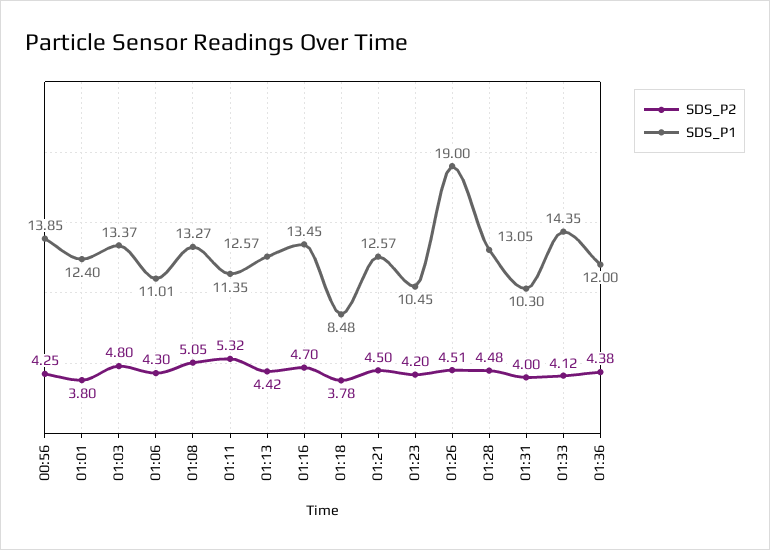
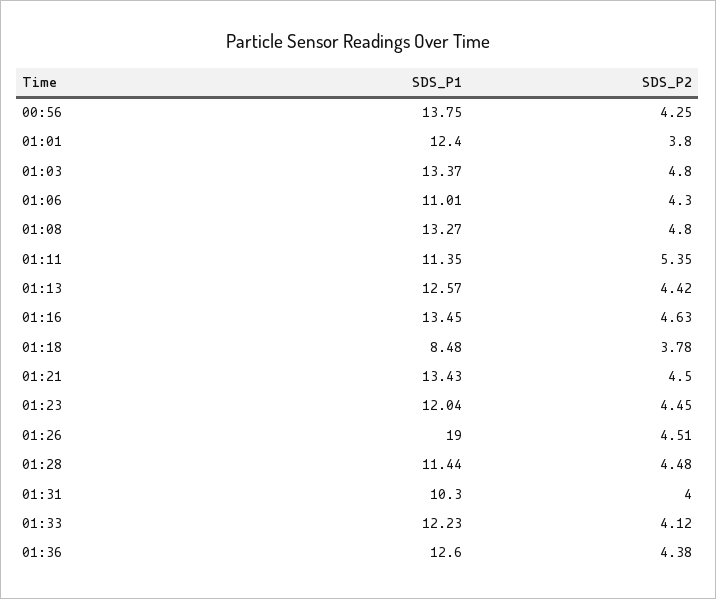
SDS_P1, 00:56: 13.85 -> 13.75
SDS_P2, 01:08: 5.05 -> 4.8
SDS_P2, 01:11: 5.32 -> 5.35
SDS_P2, 01:16: 4.7 -> 4.63
SDS_P1, 01:21: 12.57 -> 13.43
SDS_P2, 01:23: 4.2 -> 4.45
SDS_P1, 01:23: 10.45 -> 12.04
SDS_P1, 01:28: 13.05 -> 11.44
SDS_P1, 01:33: 14.35 -> 12.23
SDS_P1, 01:36: 12 -> 12.6

